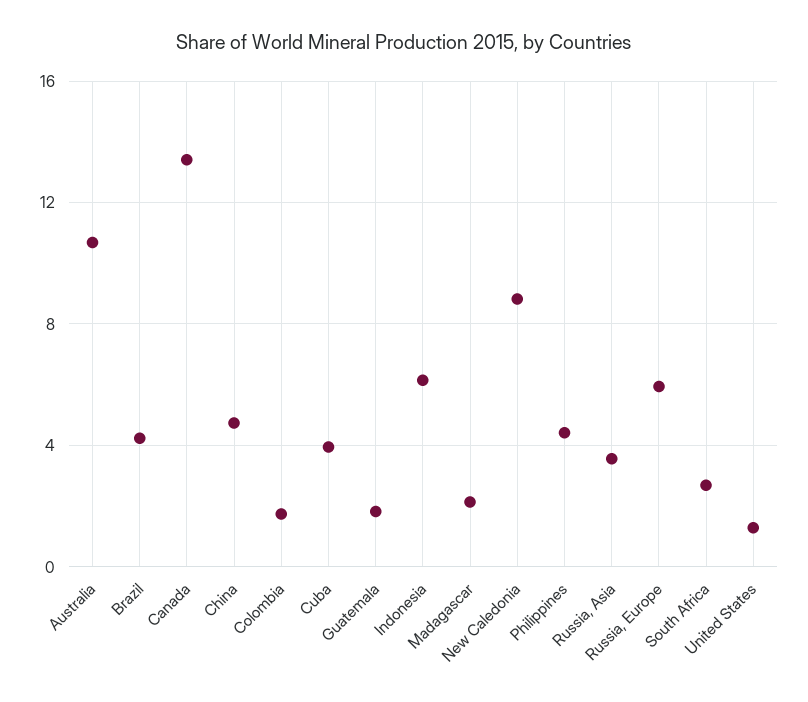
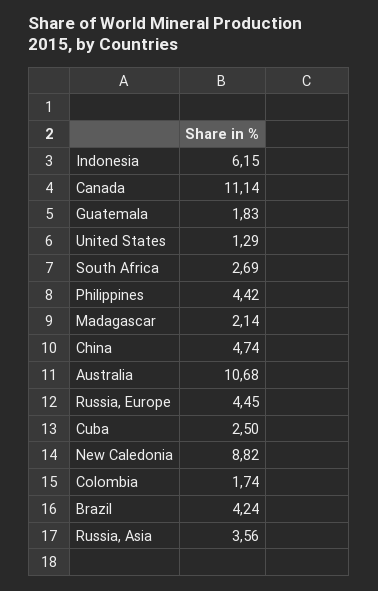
Canada: 13.5 -> 11.14
Cuba: 4 -> 2.5
Russia, Europe: 6 -> 4.45

